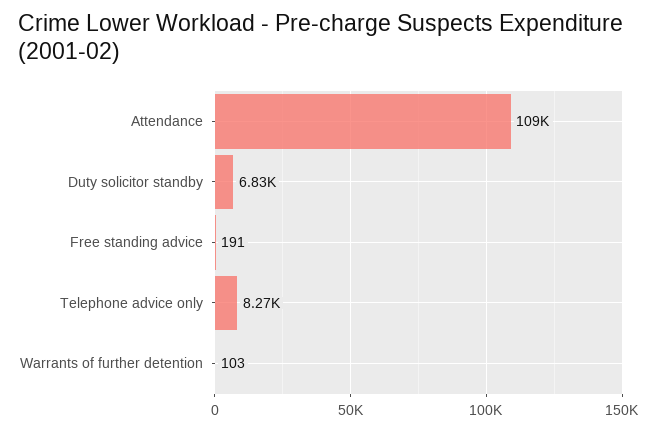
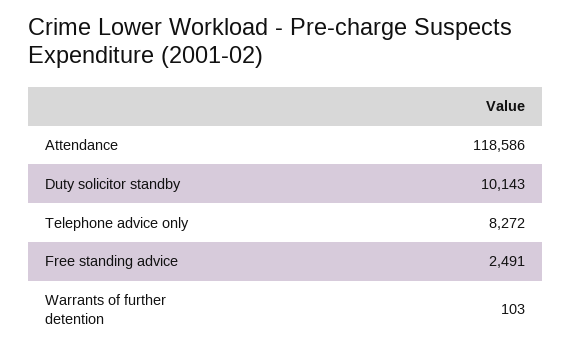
Attendance: 109000 -> 118586
Duty solicitor standby: 6830 -> 10143
Free standing advice: 191 -> 2491

